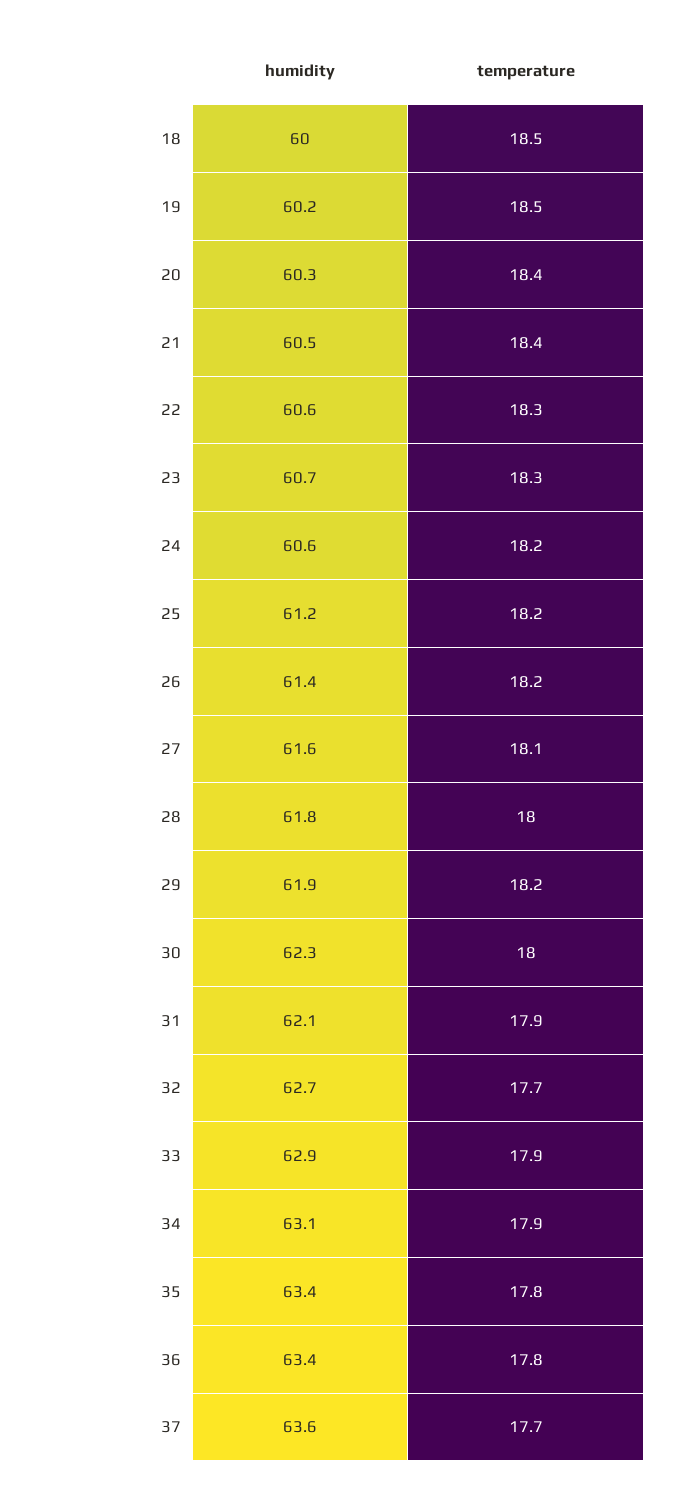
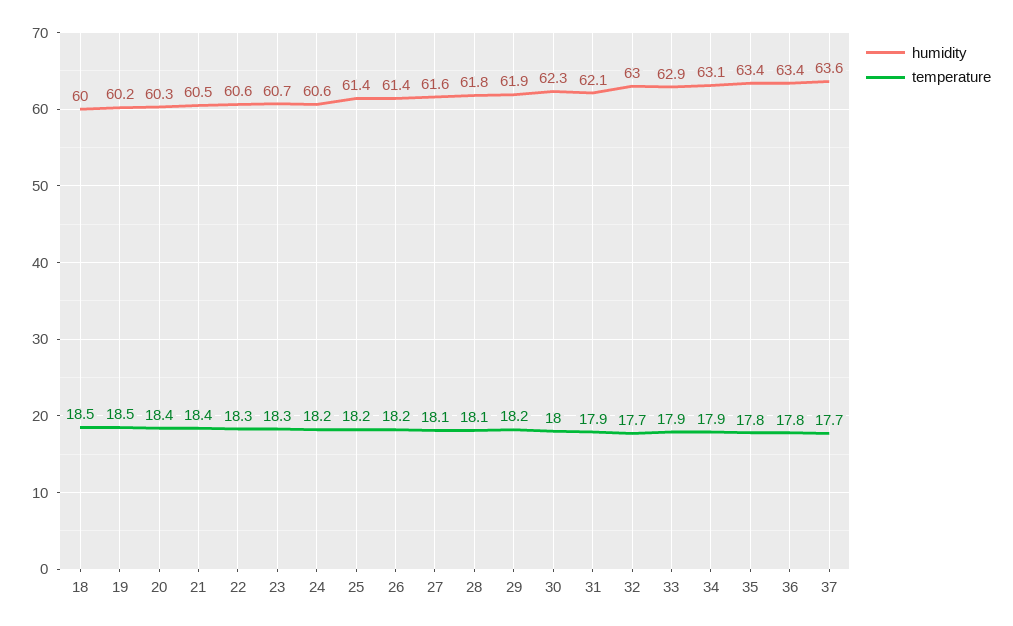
humidity, 25: 61.2 -> 61.4
temperature, 28: 18 -> 18.1
humidity, 32: 62.7 -> 63

